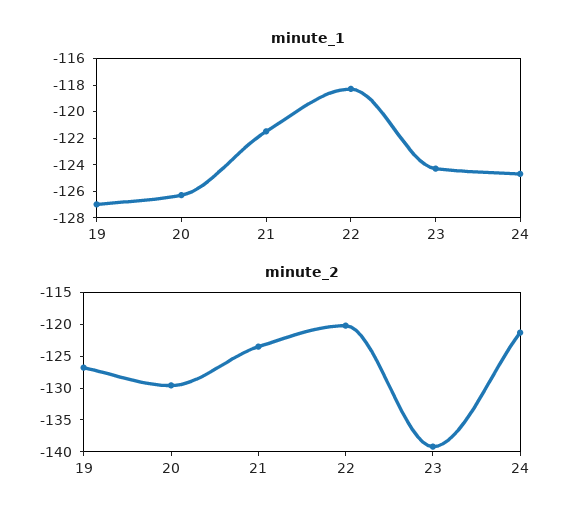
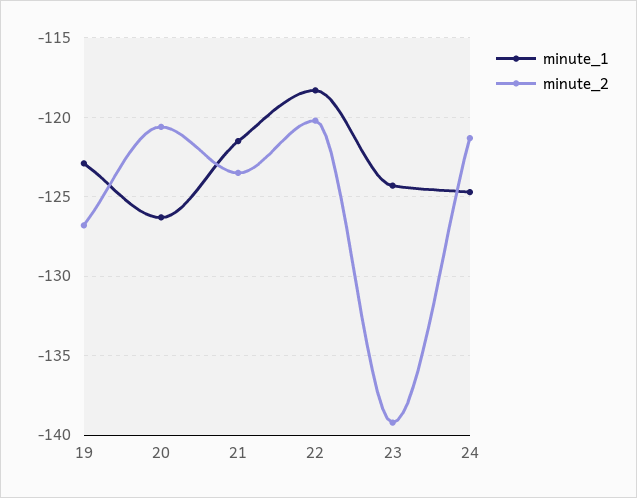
minute_1, 19: -127 -> -123
minute_2, 20: -130 -> -120.5

